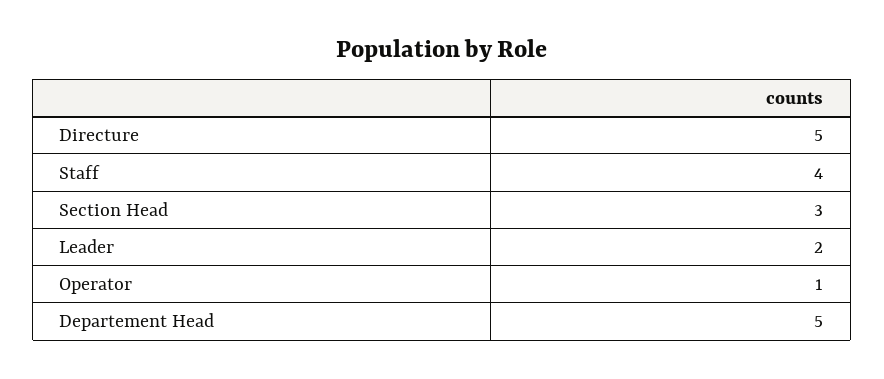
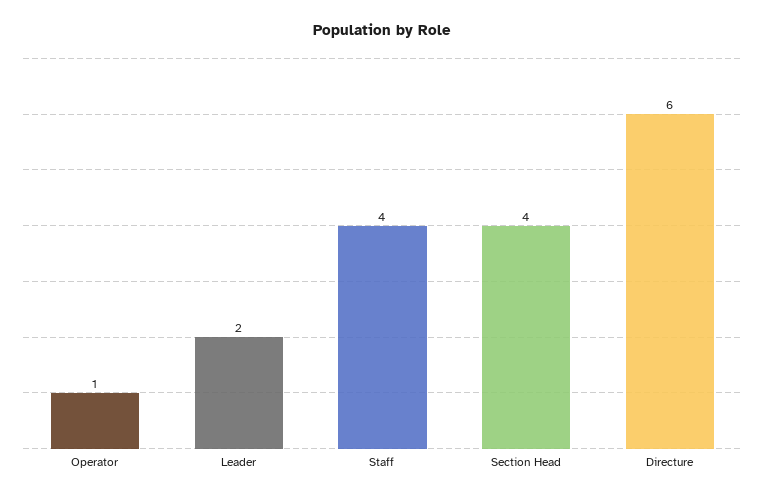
Directure: 5 -> 6
Section Head: 3 -> 4
Departement Head: 5 -> none

